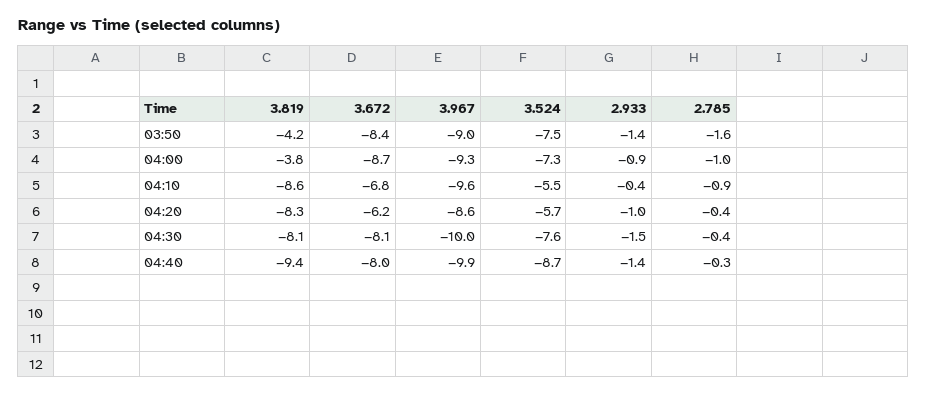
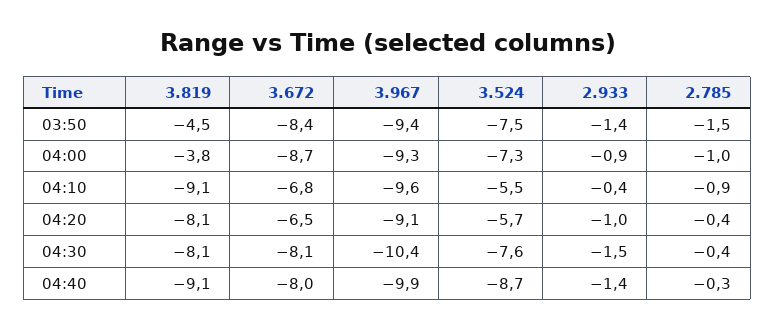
3.819, 03:50: -4.2 -> -4.5
3.967, 03:50: -9 -> -9.4
2.785, 03:50: -1.6 -> -1.5
3.819, 04:10: -8.6 -> -9.1
3.819, 04:20: -8.3 -> -8.1
3.672, 04:20: -6.2 -> -6.5
3.967, 04:20: -8.6 -> -9.1
3.967, 04:30: -10 -> -10.4
3.819, 04:40: -9.4 -> -9.1

